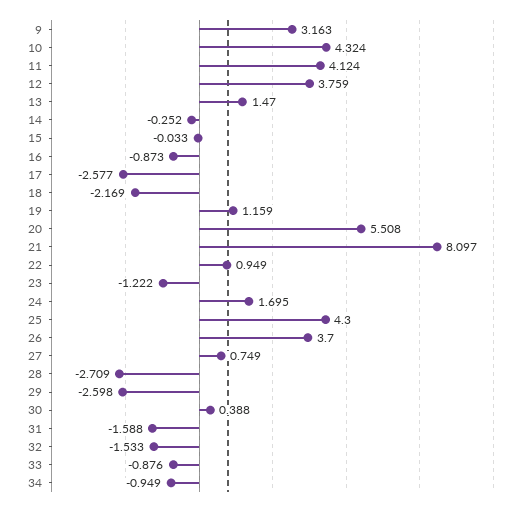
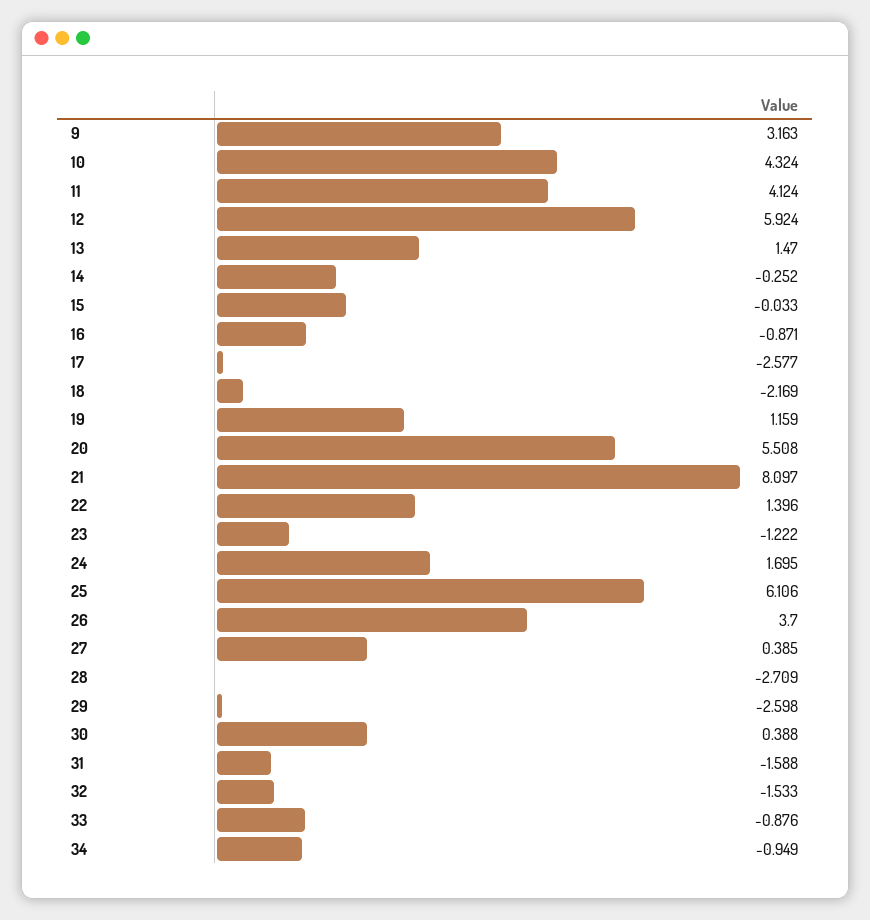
12: 3.759 -> 5.924
16: -0.873 -> -0.871
22: 0.949 -> 1.396
25: 4.3 -> 6.106
27: 0.749 -> 0.385

